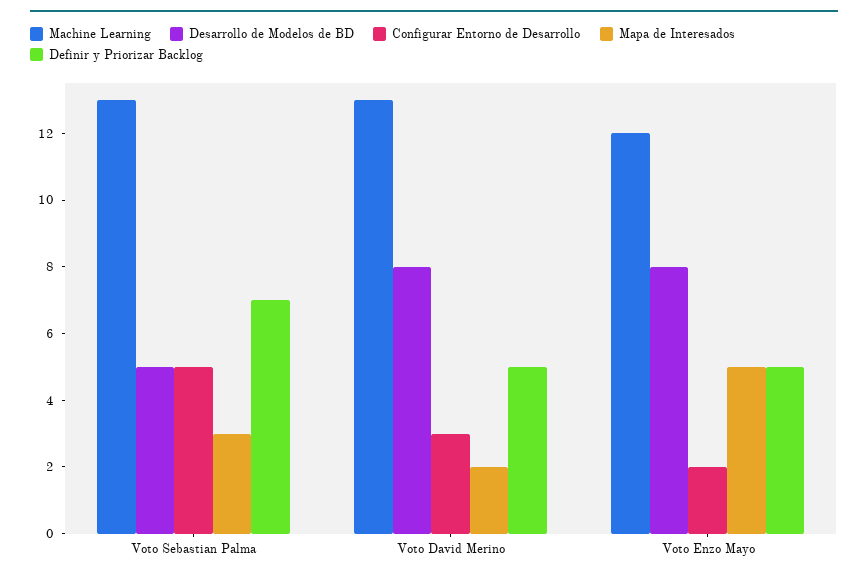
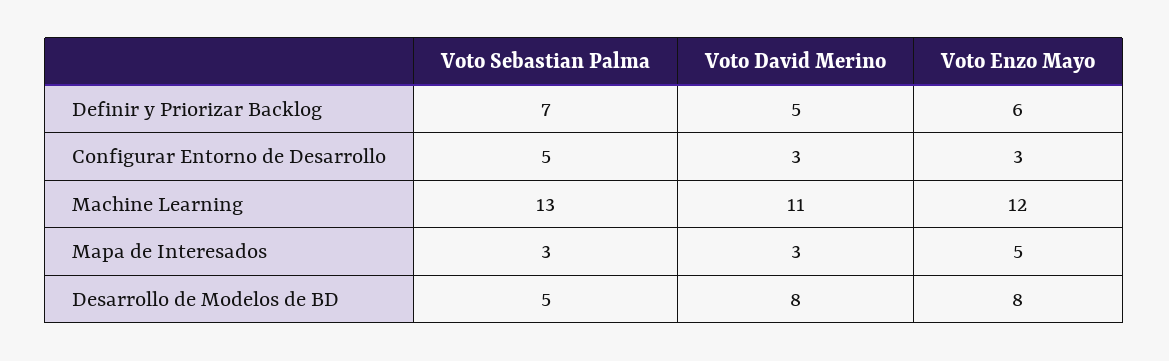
Machine Learning, Voto David Merino: 13 -> 11
Mapa de Interesados, Voto David Merino: 2 -> 3
Configurar Entorno de Desarrollo, Voto Enzo Mayo: 2 -> 3
Definir y Priorizar Backlog, Voto Enzo Mayo: 5 -> 6

